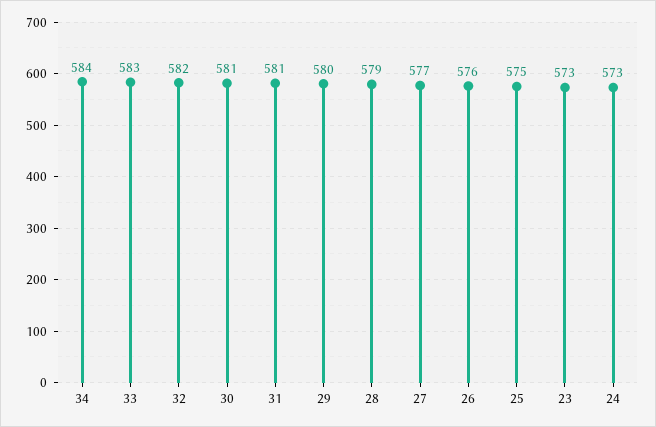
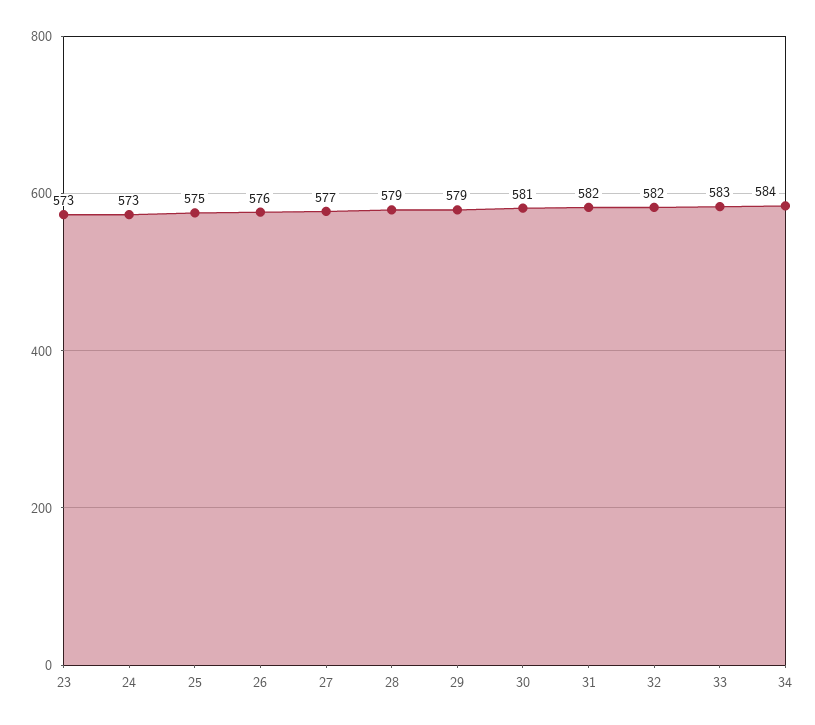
31: 581 -> 582
29: 580 -> 579

